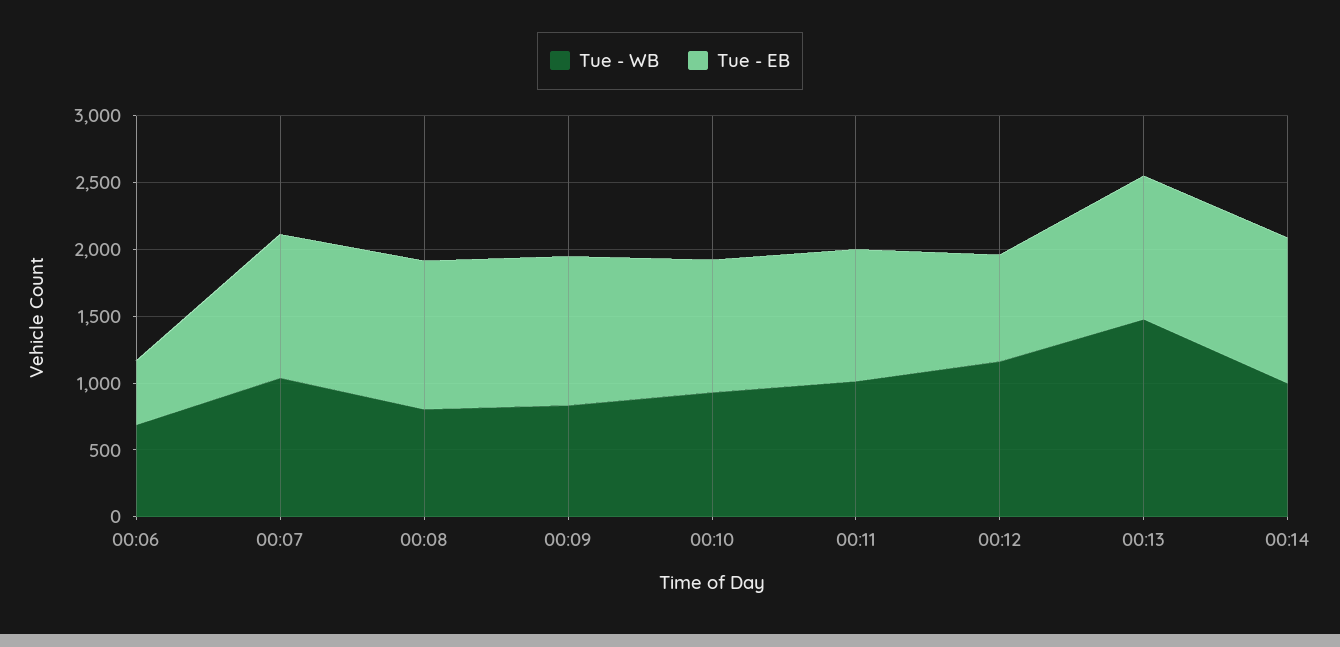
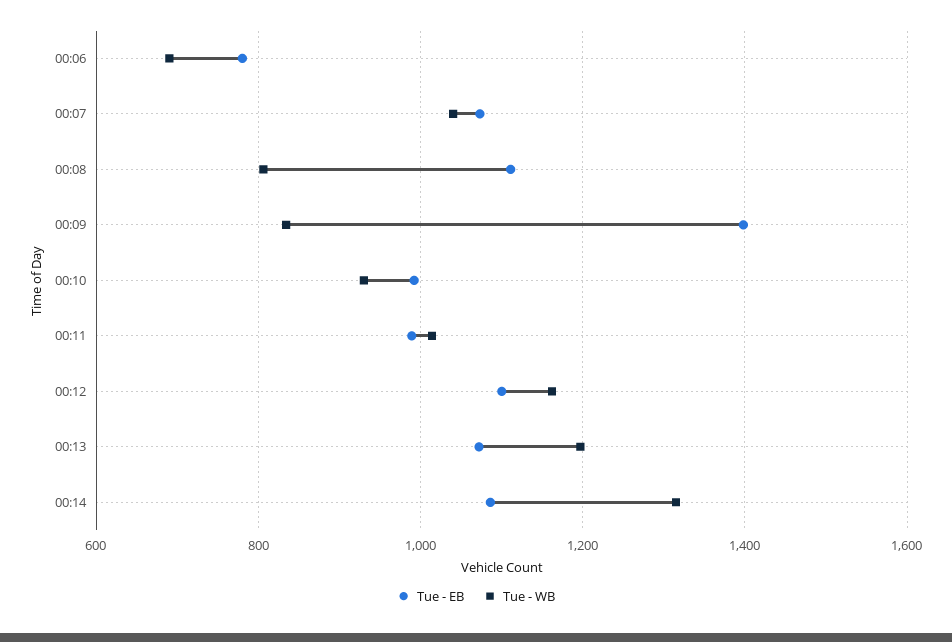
Tue - EB, 00:06: 500 -> 780
Tue - EB, 00:09: 1100 -> 1400
Tue - EB, 00:12: 800 -> 1100
Tue - WB, 00:13: 1500 -> 1200
Tue - WB, 00:14: 1000 -> 1320

